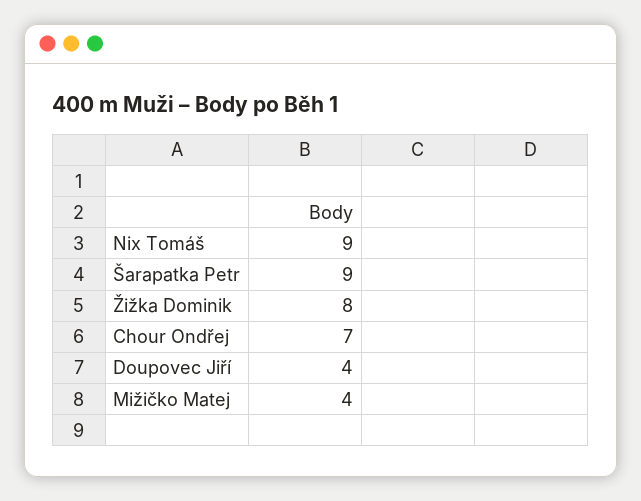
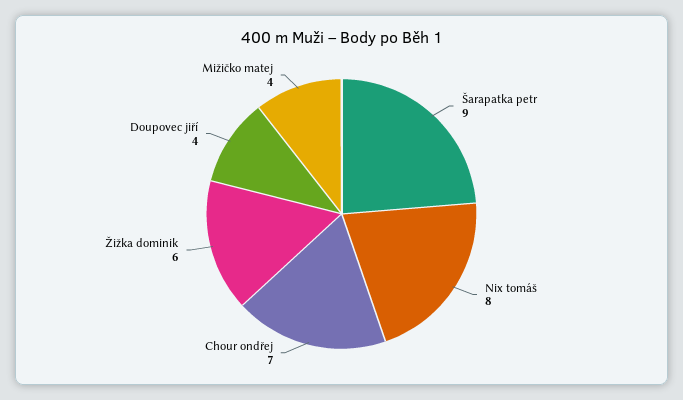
Nix Tomáš: 9 -> 8
Žižka Dominik: 8 -> 6

